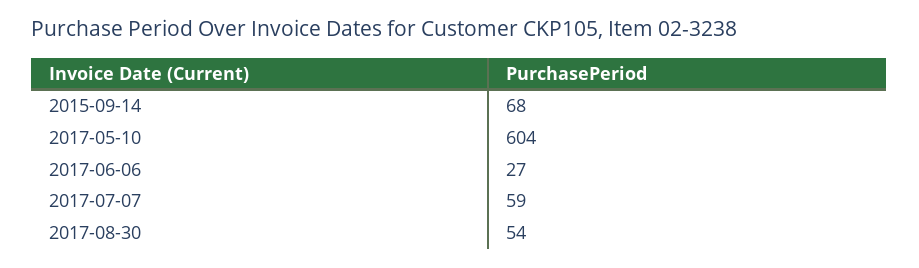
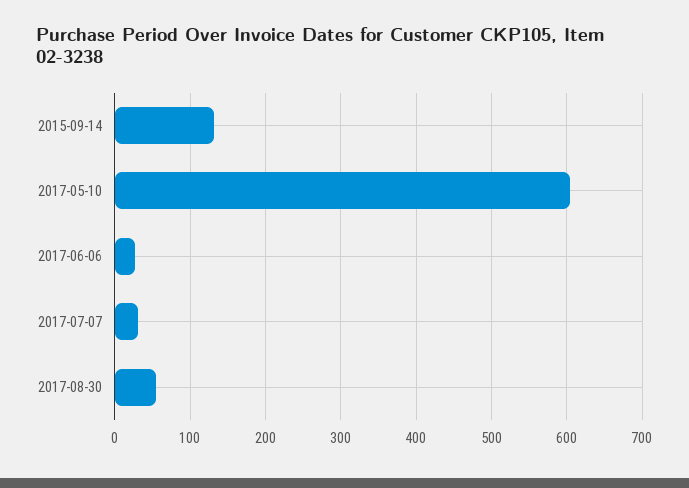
2015-09-14: 68 -> 130
2017-07-07: 59 -> 30

